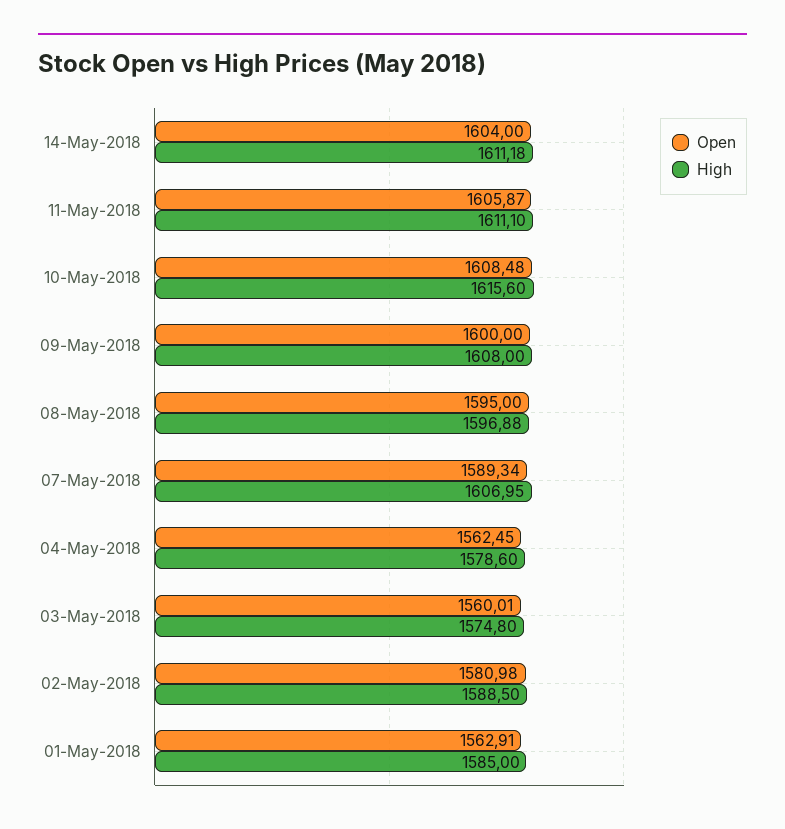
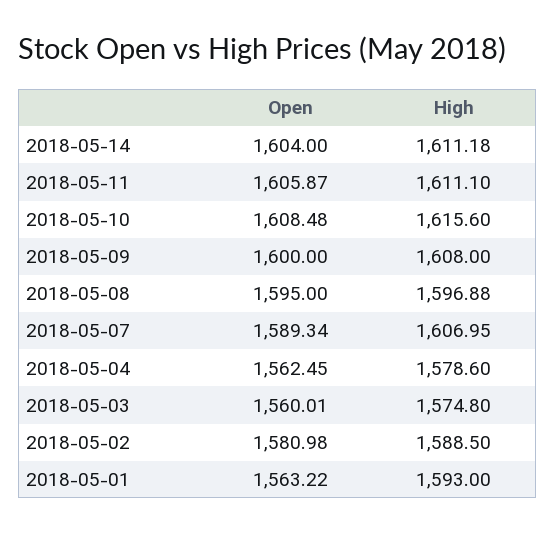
Open, 01-May-2018: 1562.91 -> 1563.22
High, 01-May-2018: 1585 -> 1593

